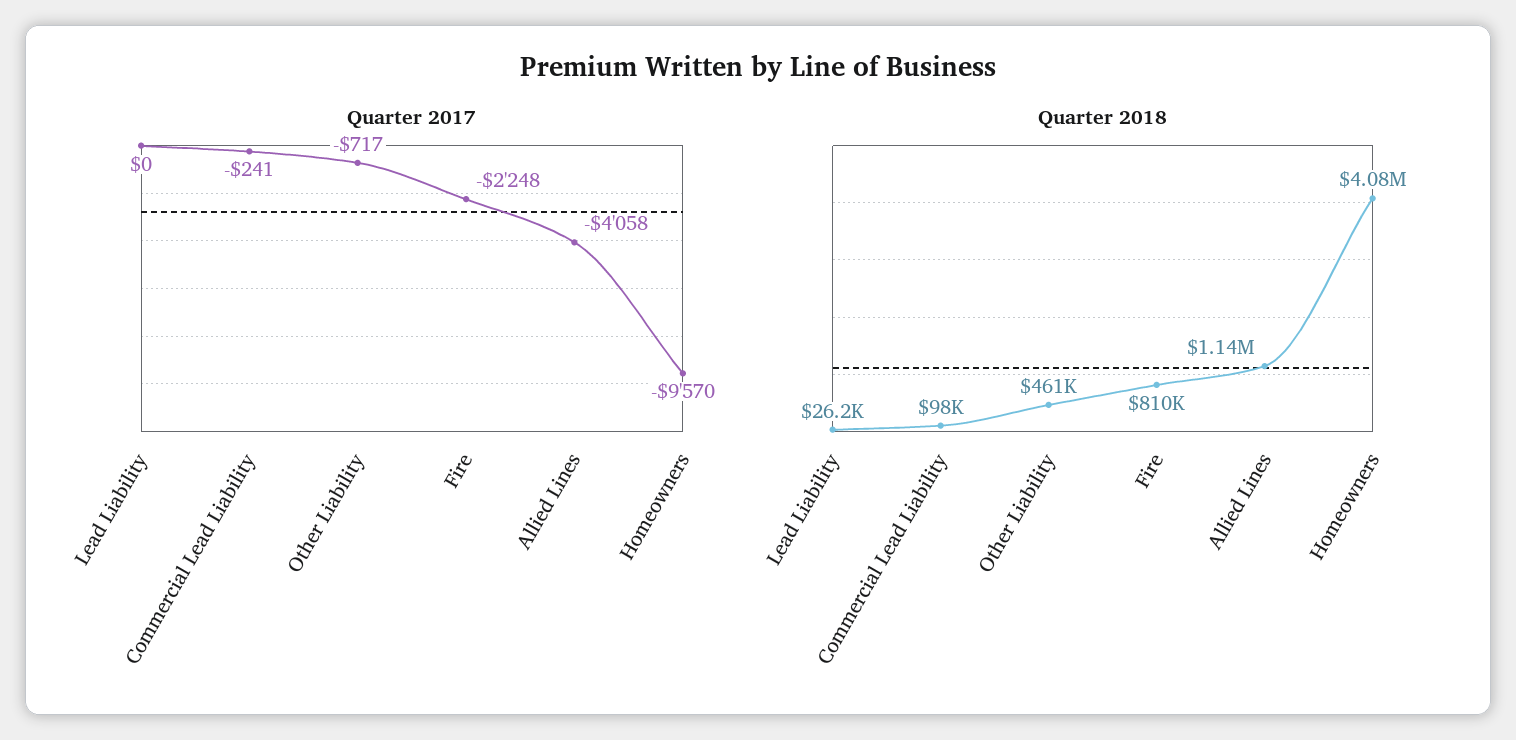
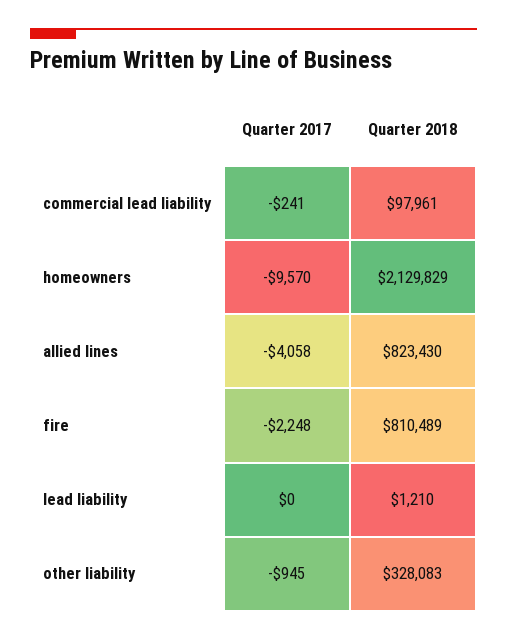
Quarter 2017, Other Liability: -717 -> -945
Quarter 2018, Lead Liability: 26200 -> 1210
Quarter 2018, Other Liability: 461000 -> 328083
Quarter 2018, Allied Lines: 1140000 -> 823430
Quarter 2018, Homeowners: 4080000 -> 2129829

